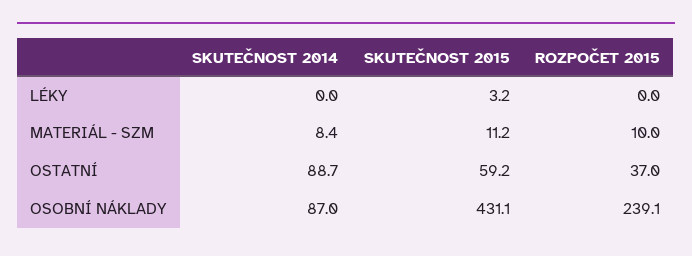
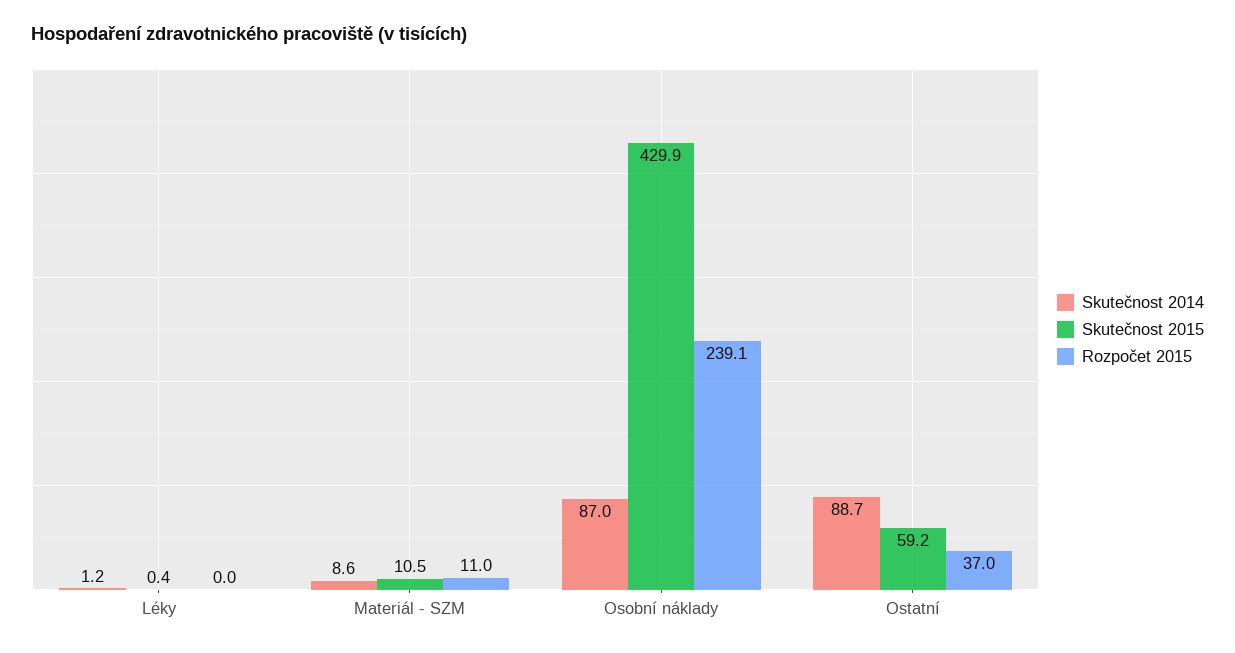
SKUTEČNOST 2014, LÉKY: 0 -> 1.2
SKUTEČNOST 2015, LÉKY: 3.2 -> 0.4
SKUTEČNOST 2014, MATERIÁL - SZM: 8.4 -> 8.6
SKUTEČNOST 2015, MATERIÁL - SZM: 11.2 -> 10.5
ROZPOČET 2015, MATERIÁL - SZM: 10 -> 11
SKUTEČNOST 2015, OSOBNÍ NÁKLADY: 431.1 -> 429.9

